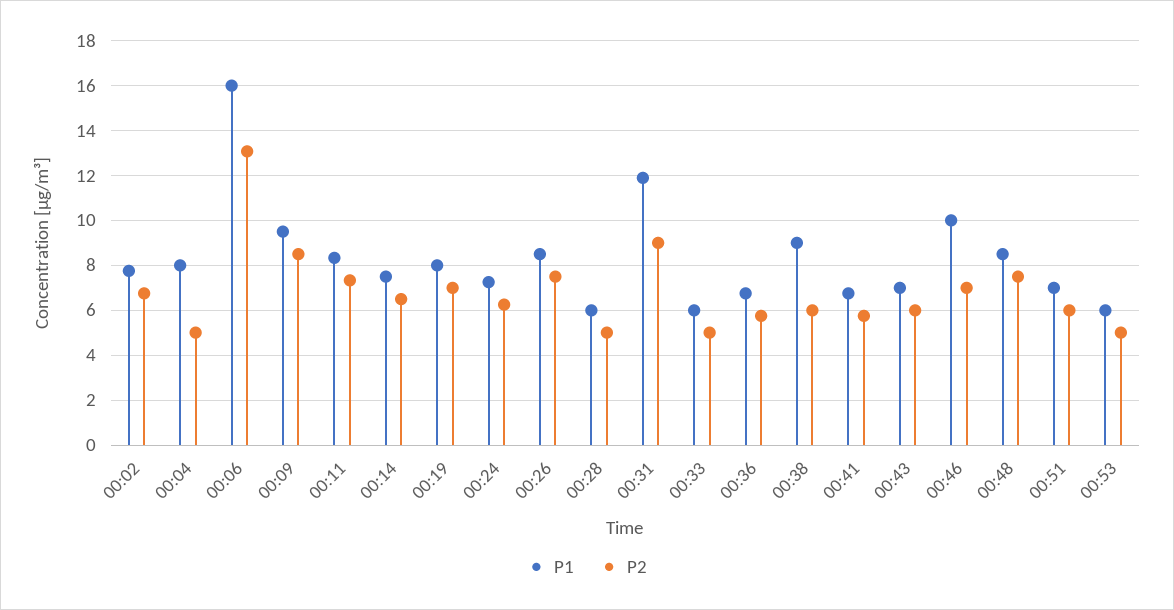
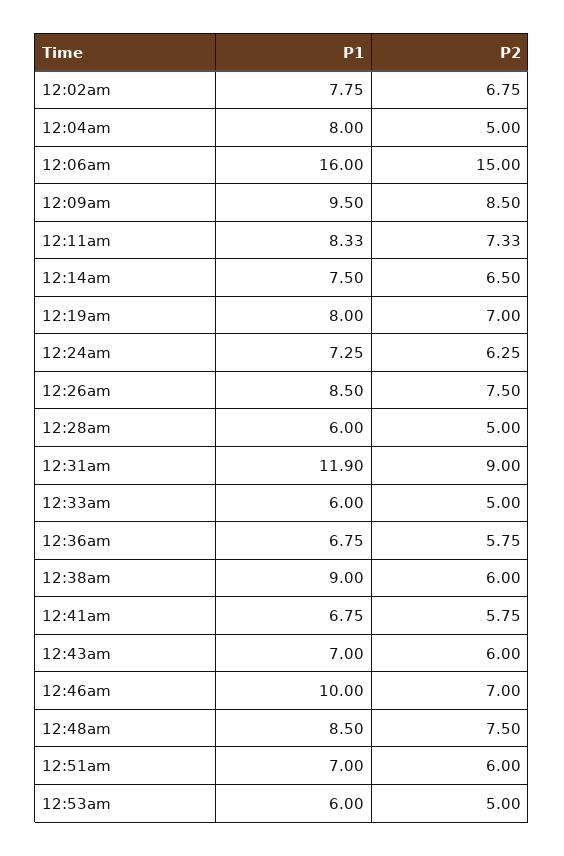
P2, 00:06: 13 -> 15

